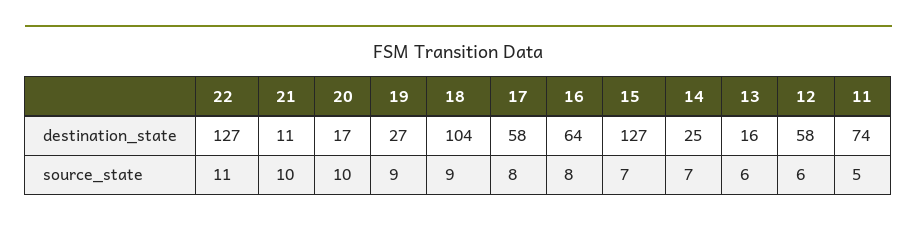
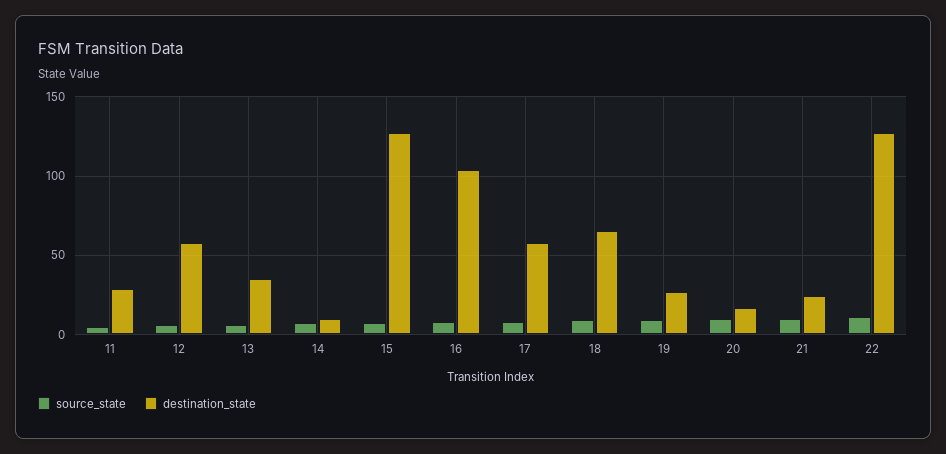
destination_state, 21: 11 -> 25
destination_state, 18: 104 -> 65
destination_state, 16: 64 -> 105
destination_state, 14: 25 -> 10
destination_state, 13: 16 -> 35
destination_state, 11: 74 -> 30

